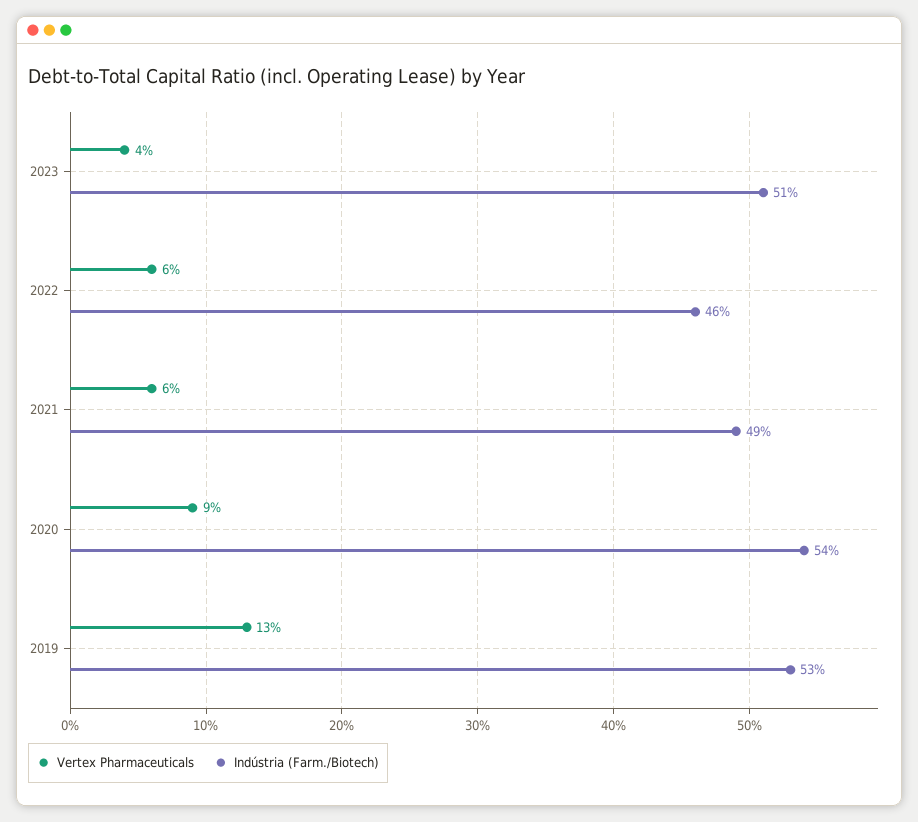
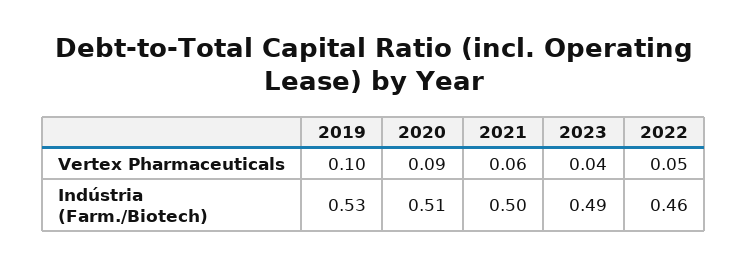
Indústria (Farm./Biotech), 2023: 0.51 -> 0.49
Vertex Pharmaceuticals, 2022: 0.06 -> 0.05
Indústria (Farm./Biotech), 2021: 0.49 -> 0.5
Indústria (Farm./Biotech), 2020: 0.54 -> 0.51
Vertex Pharmaceuticals, 2019: 0.13 -> 0.1

